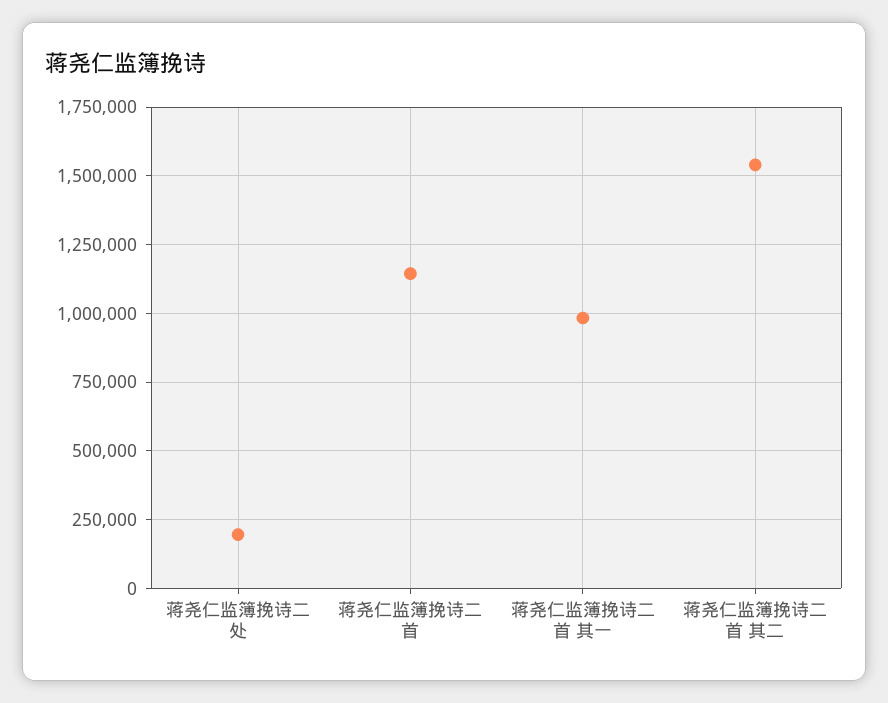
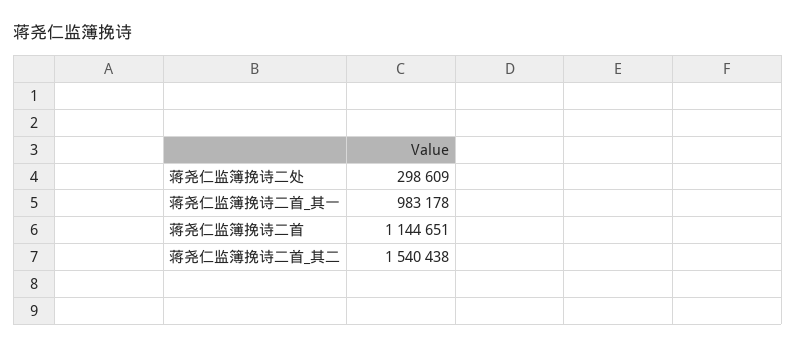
蒋尧仁监簿挽诗二处: 200000 -> 298609

